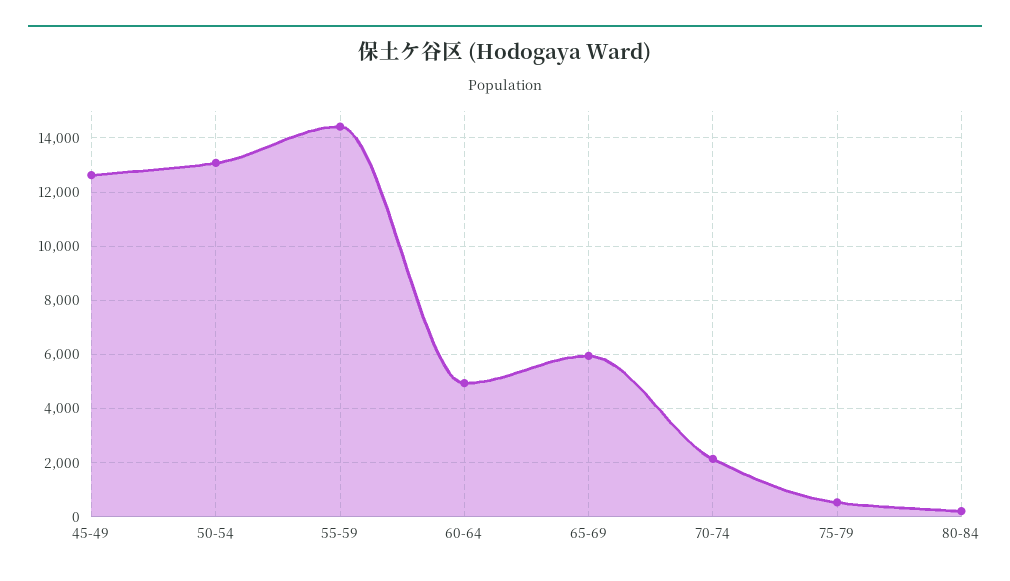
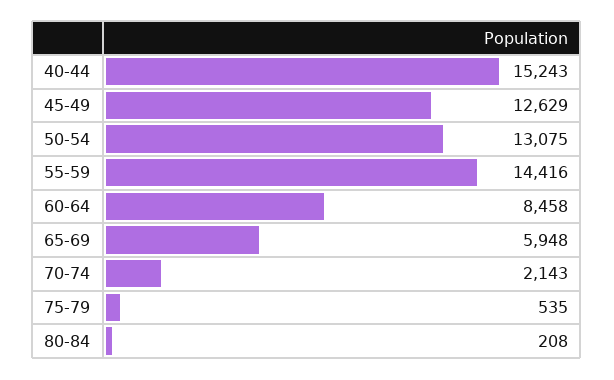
60-64: 5000 -> 8458
40-44: none -> 15243

